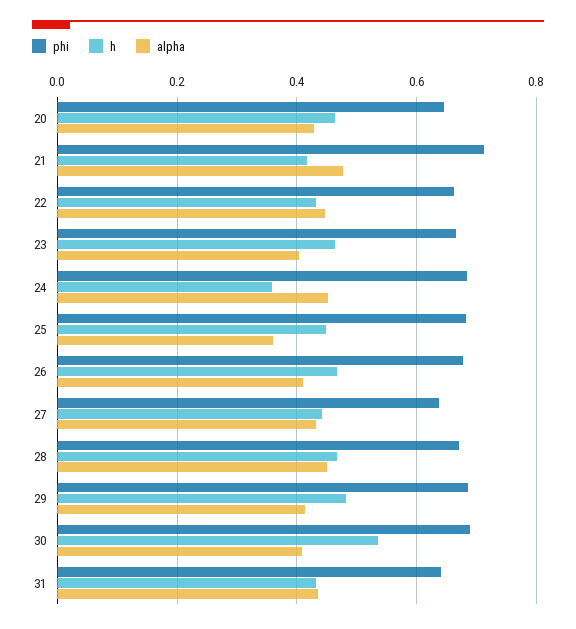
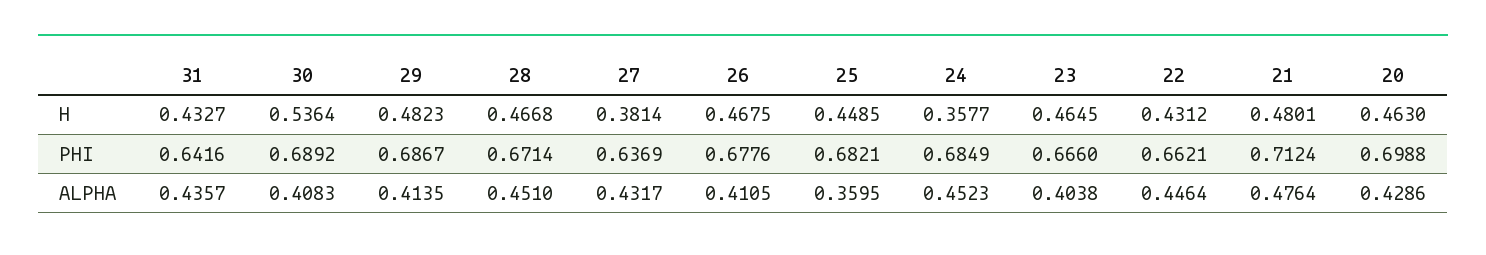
phi, 20: 0.64 -> 0.6988
h, 21: 0.42 -> 0.4801
h, 27: 0.44 -> 0.3814

